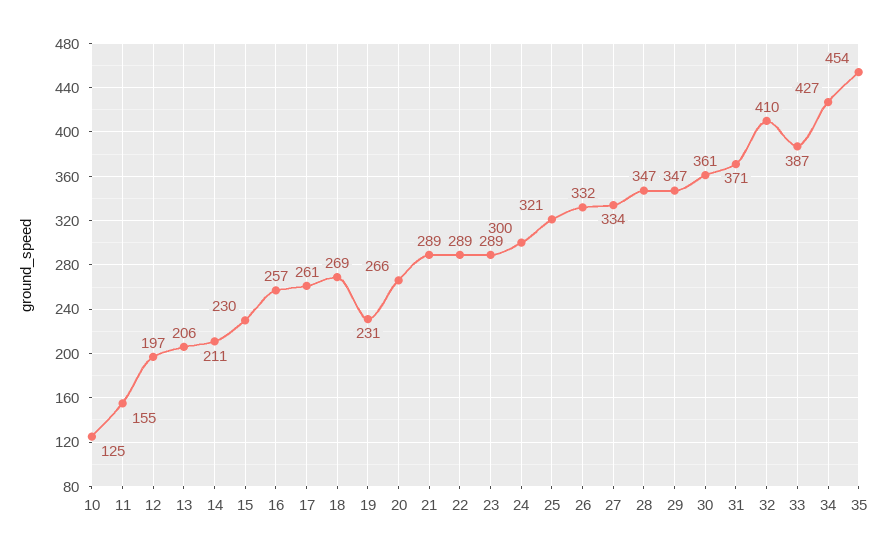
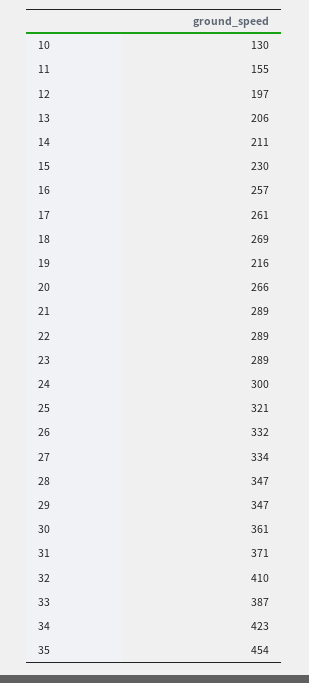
10: 125 -> 130
19: 231 -> 216
34: 427 -> 423

